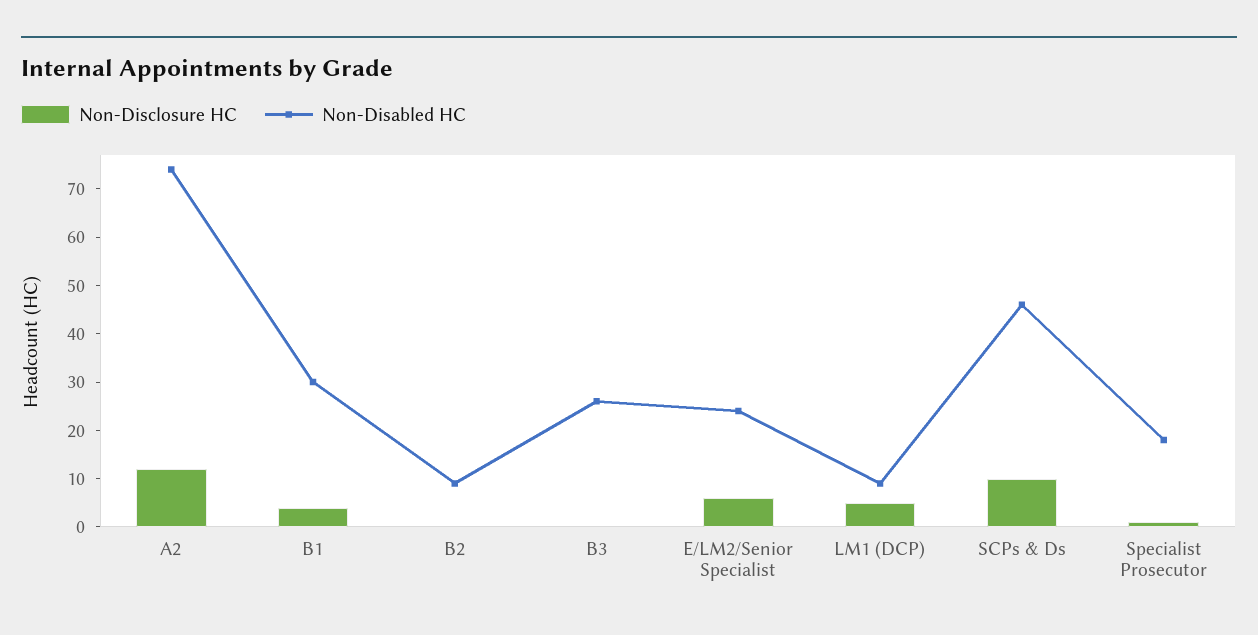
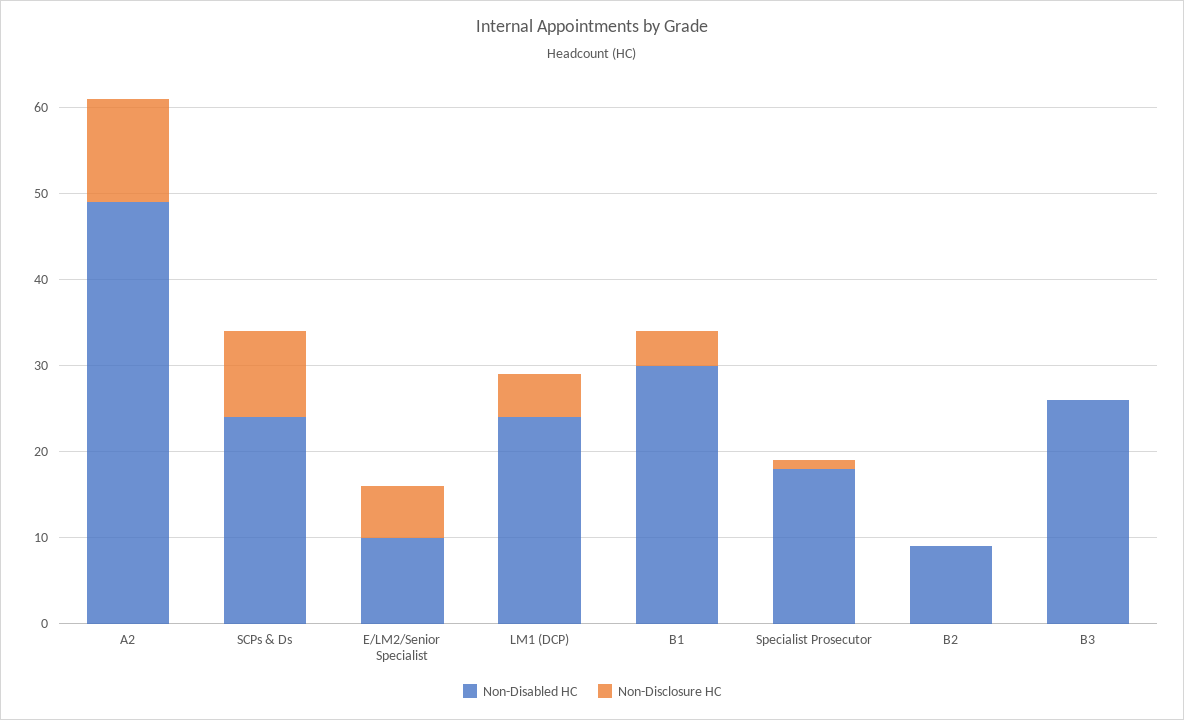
Non-Disabled HC, A2: 75 -> 49
Non-Disabled HC, E/LM2/Senior Specialist: 25 -> 10
Non-Disabled HC, LM1 (DCP): 10 -> 24
Non-Disabled HC, SCPs & Ds: 45 -> 24

